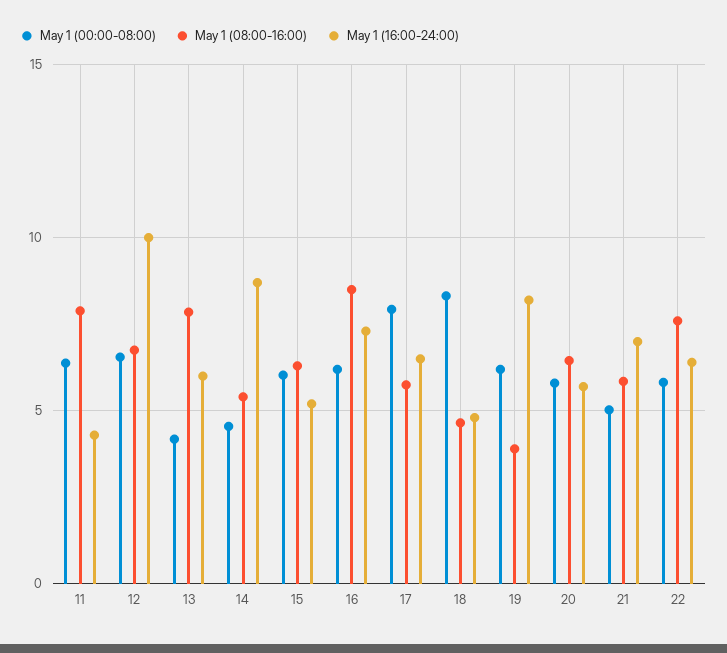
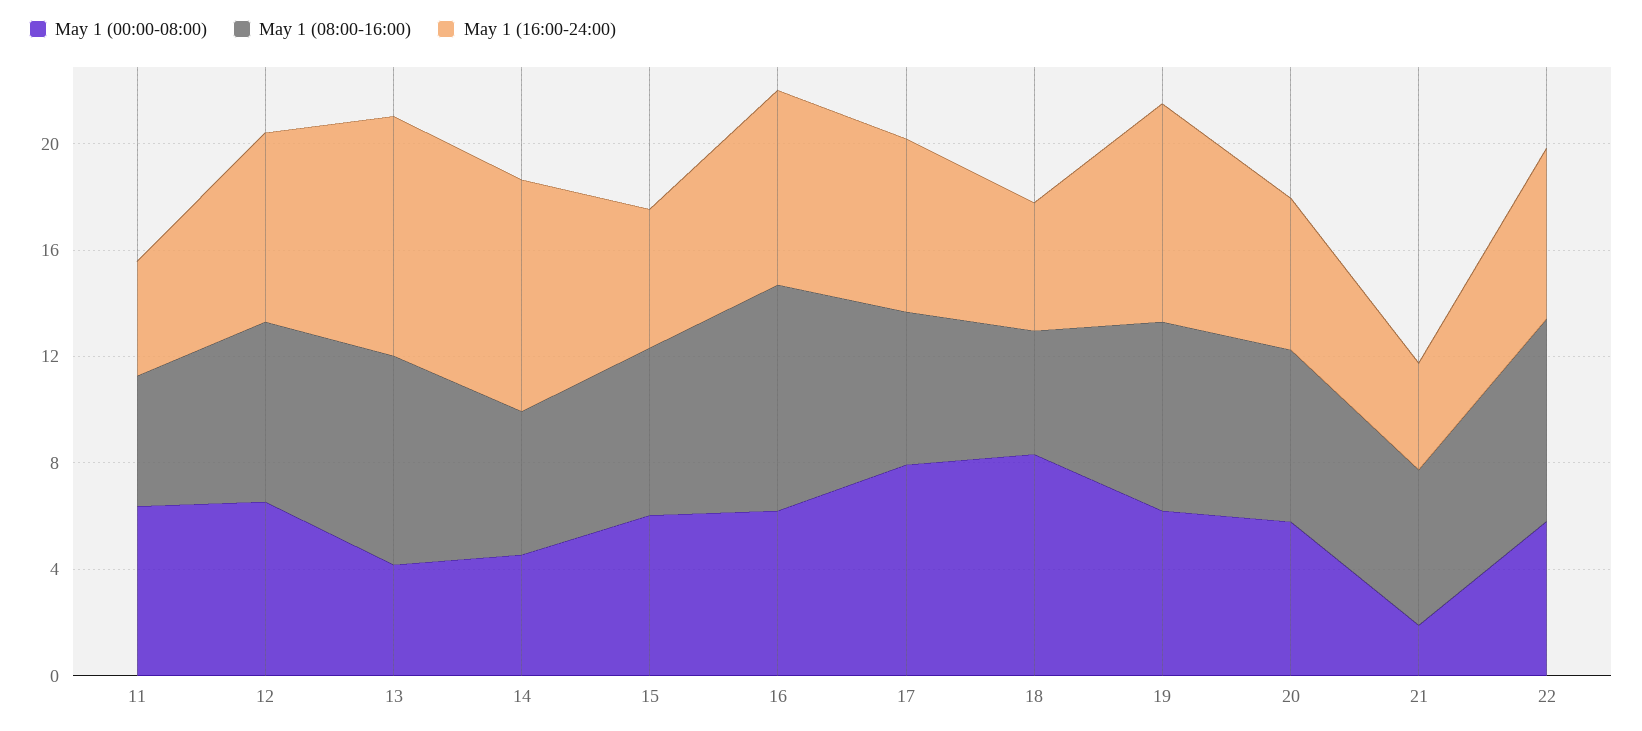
May 1 (08:00-16:00), 11: 8 -> 5
May 1 (16:00-24:00), 12: 10 -> 7
May 1 (16:00-24:00), 13: 6 -> 9
May 1 (08:00-16:00), 19: 4 -> 7
May 1 (00:00-08:00), 21: 5 -> 2
May 1 (16:00-24:00), 21: 7 -> 4

